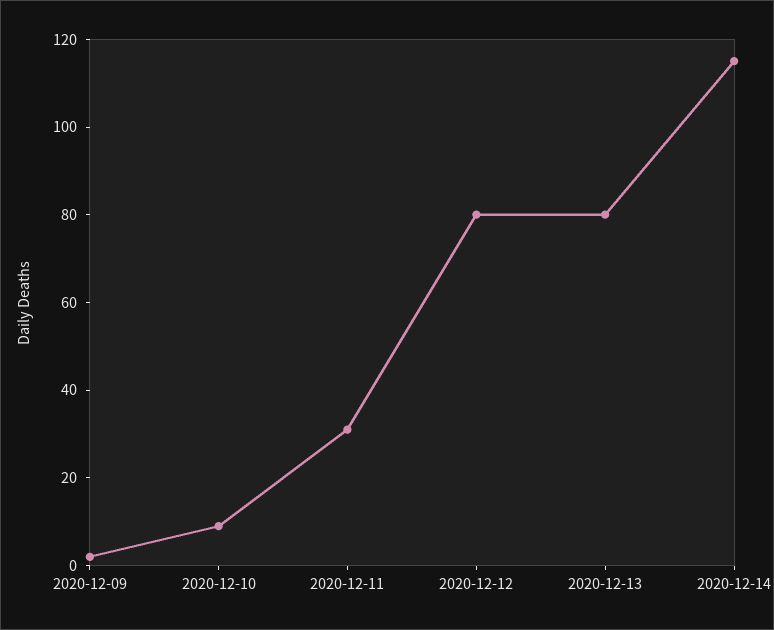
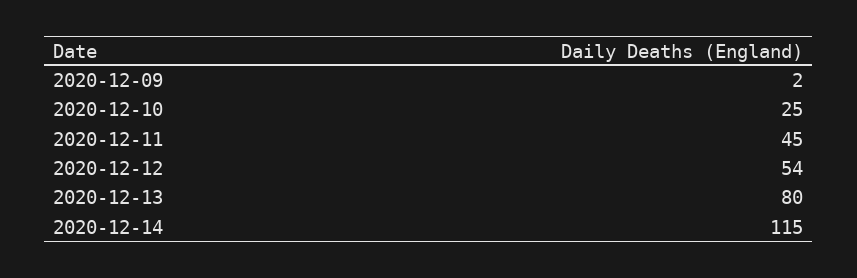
2020-12-10: 10 -> 25
2020-12-11: 30 -> 45
2020-12-12: 80 -> 54

